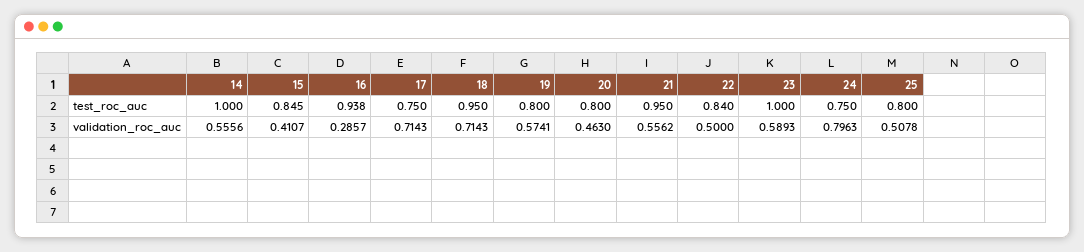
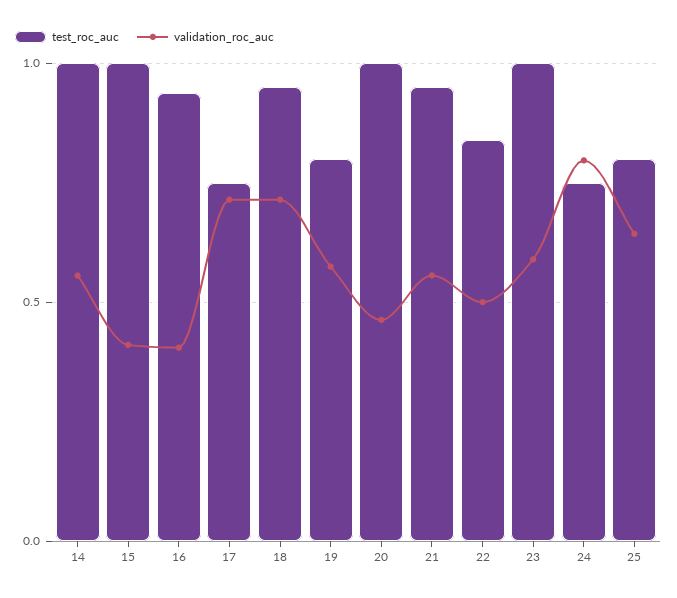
test_roc_auc, 15: 0.845 -> 1
test_roc_auc, 20: 0.8 -> 1
validation_roc_auc, 16: 0.2857 -> 0.4
validation_roc_auc, 25: 0.5078 -> 0.65

